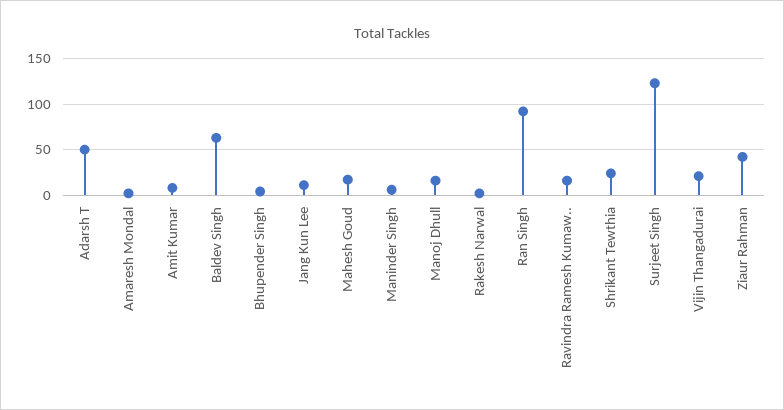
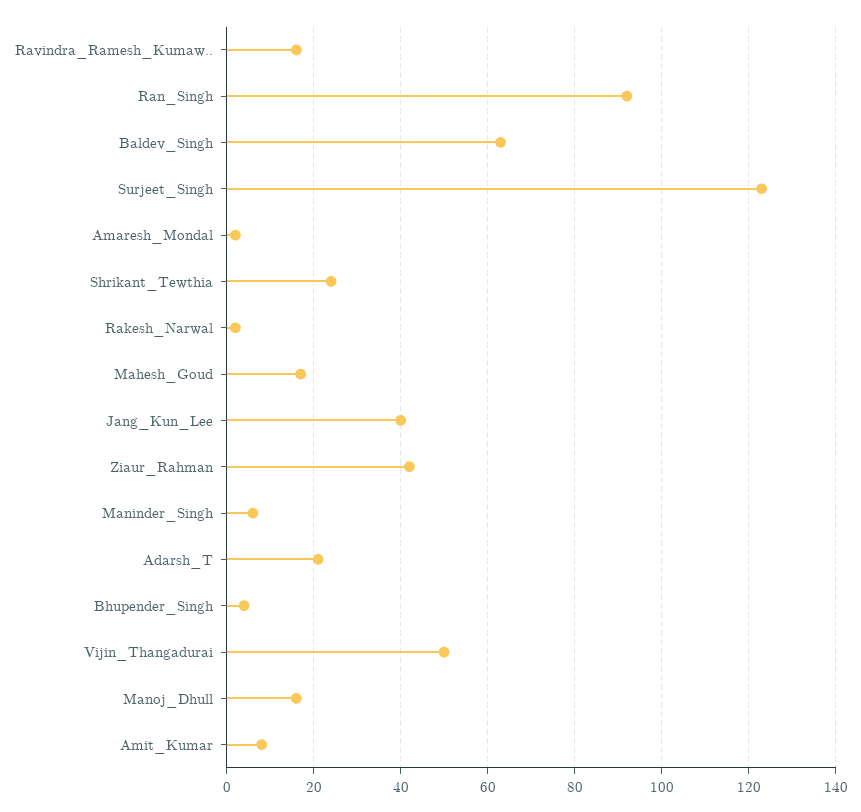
Adarsh T: 50 -> 20
Jang Kun Lee: 10 -> 40
Vijin Thangadurai: 20 -> 50

